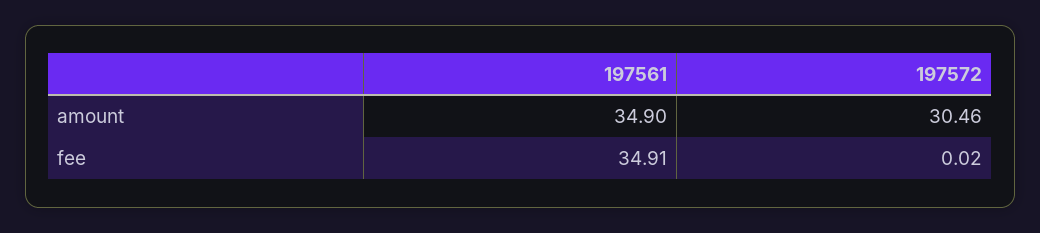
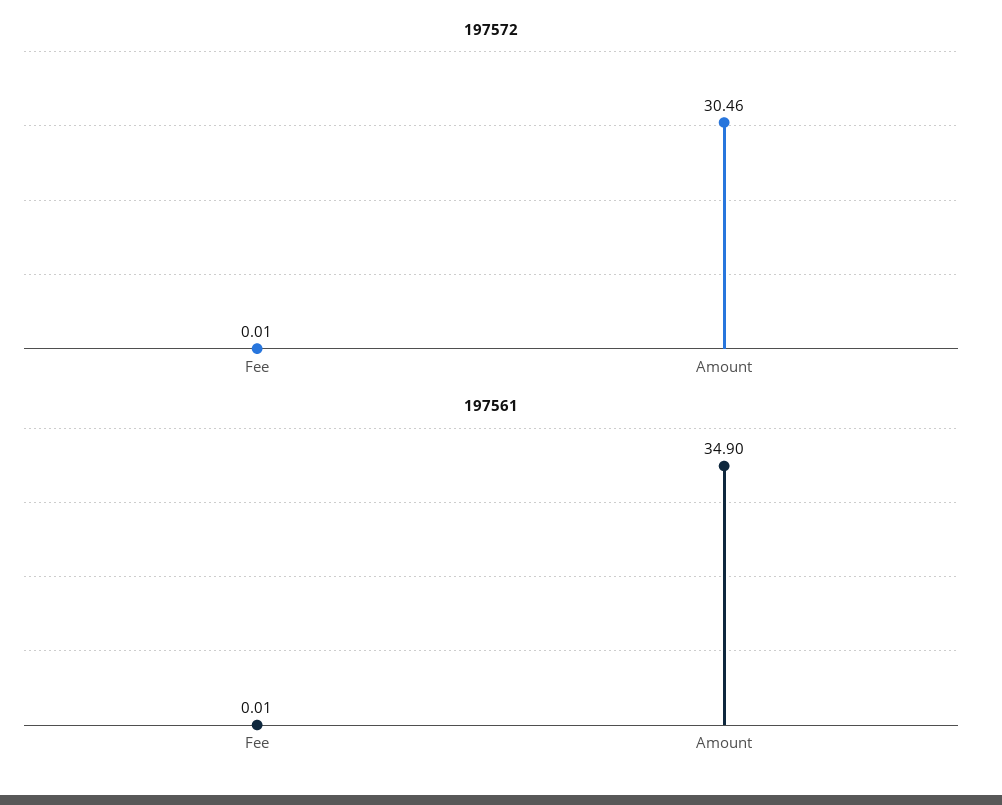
197561, fee: 34.91 -> 0.01
197572, fee: 0.02 -> 0.01

